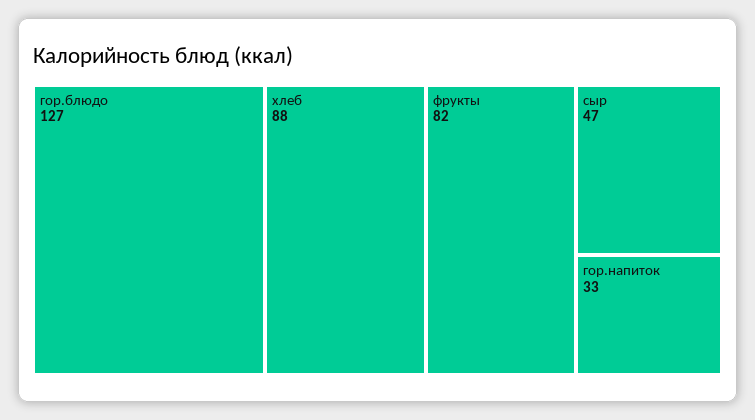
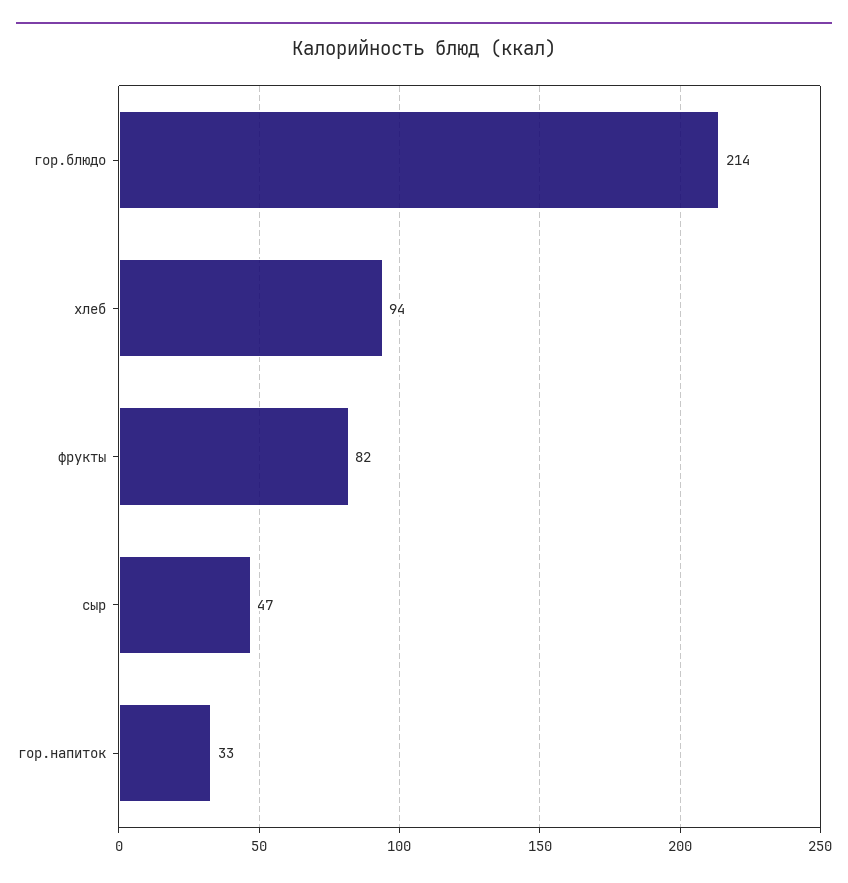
гор.блюдо: 127 -> 214
хлеб: 88 -> 94

